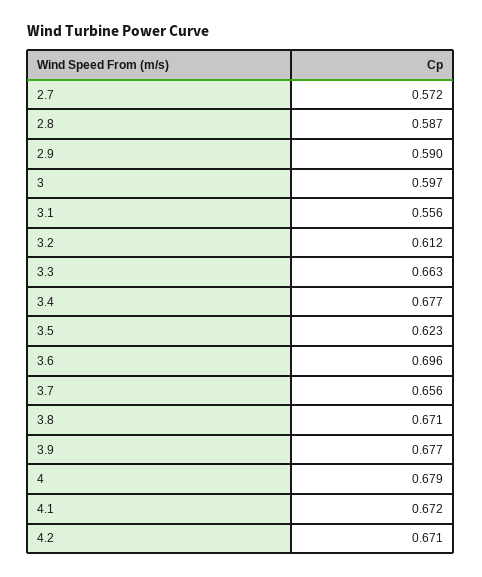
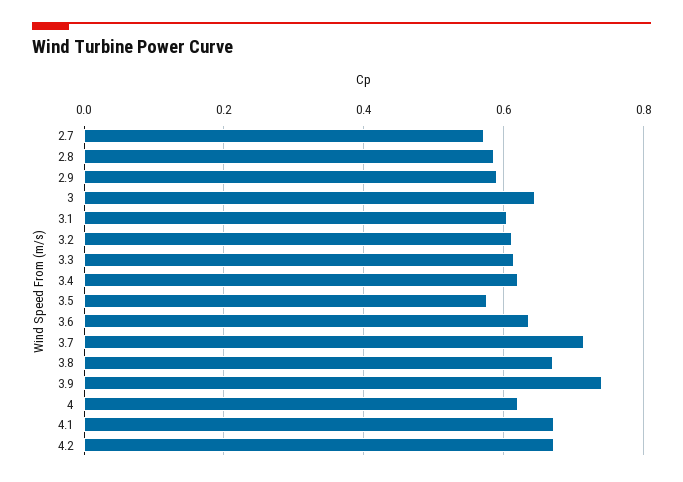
3: 0.597 -> 0.64
3.1: 0.556 -> 0.6
3.3: 0.663 -> 0.62
3.4: 0.677 -> 0.62
3.5: 0.623 -> 0.58
3.6: 0.696 -> 0.64
3.7: 0.656 -> 0.72
3.9: 0.677 -> 0.74
4: 0.679 -> 0.62

